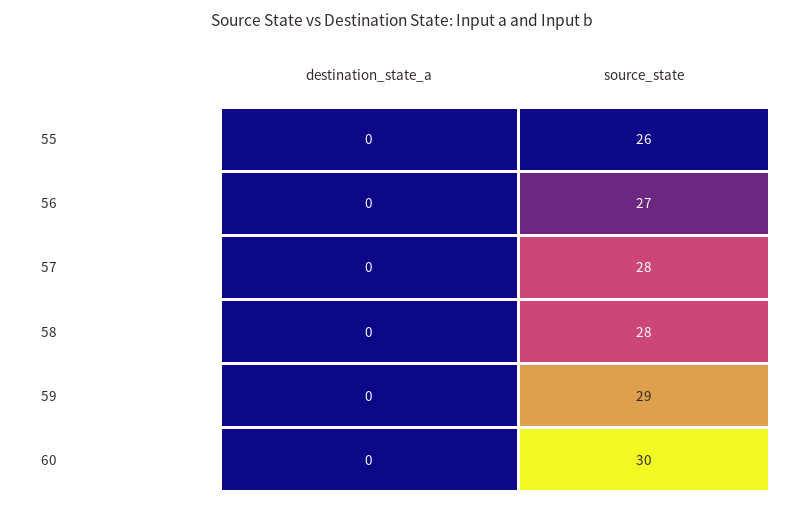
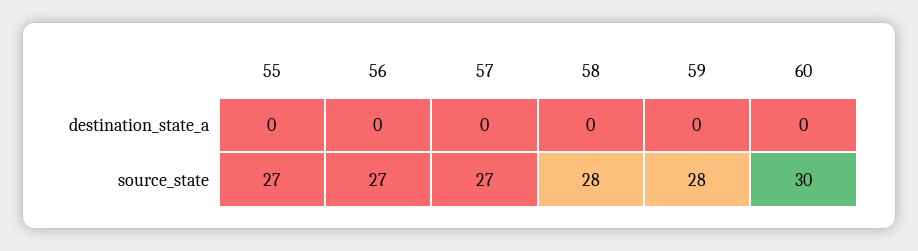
source_state, 55: 26 -> 27
source_state, 57: 28 -> 27
source_state, 59: 29 -> 28

